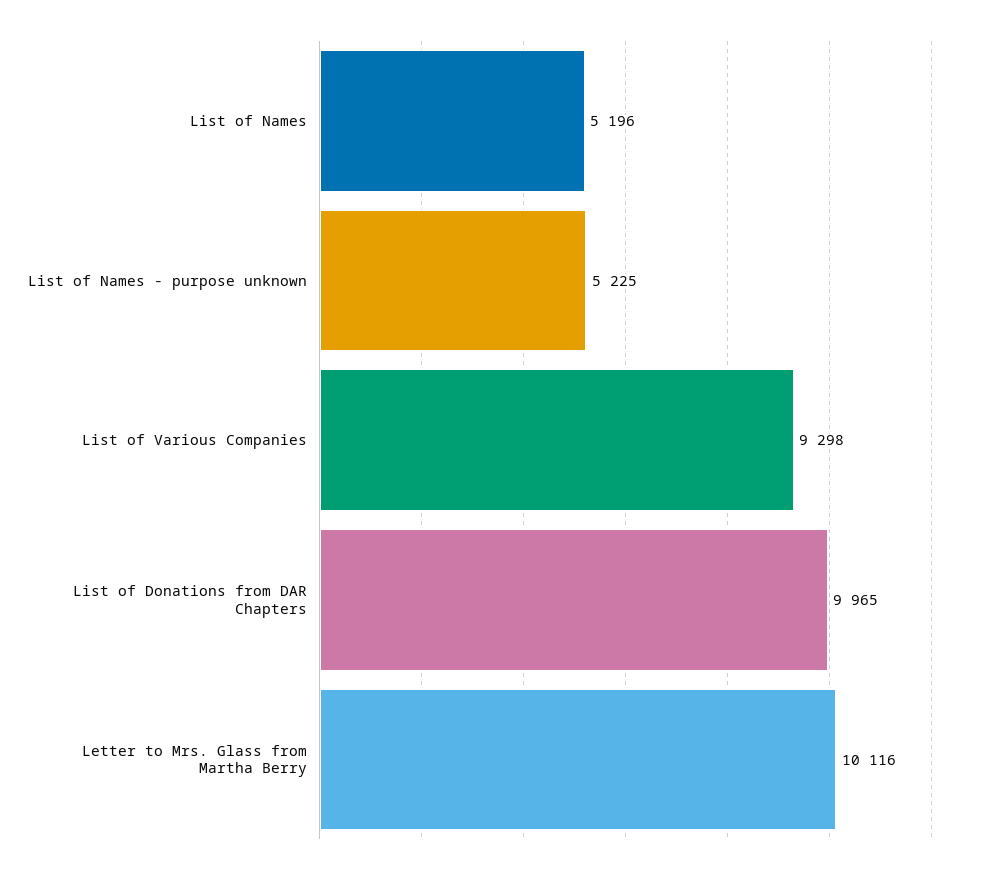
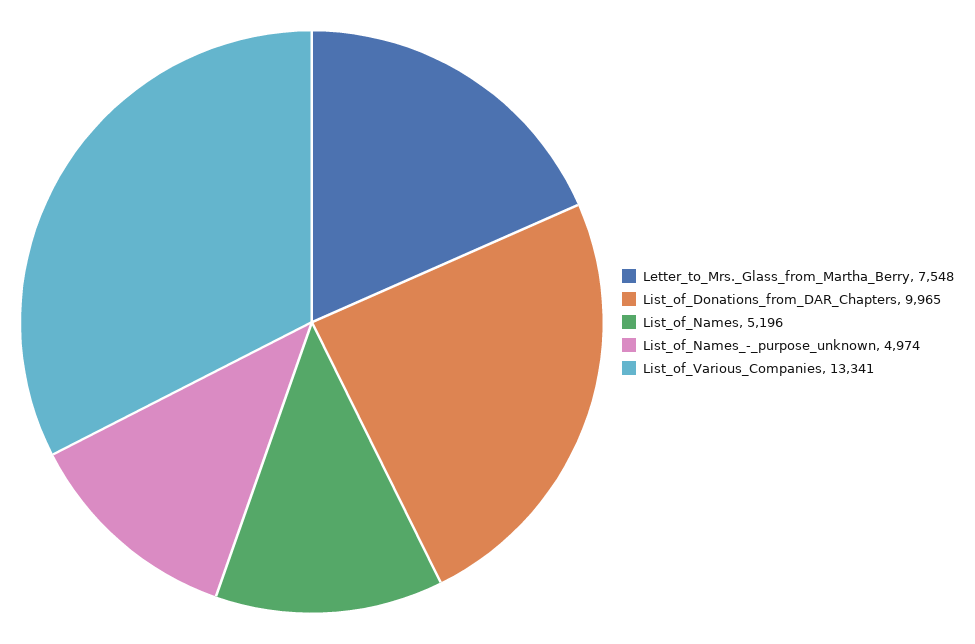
List of Names - purpose unknown: 5225 -> 4974
List of Various Companies: 9298 -> 13341
Letter to Mrs. Glass from Martha Berry: 10116 -> 7548

